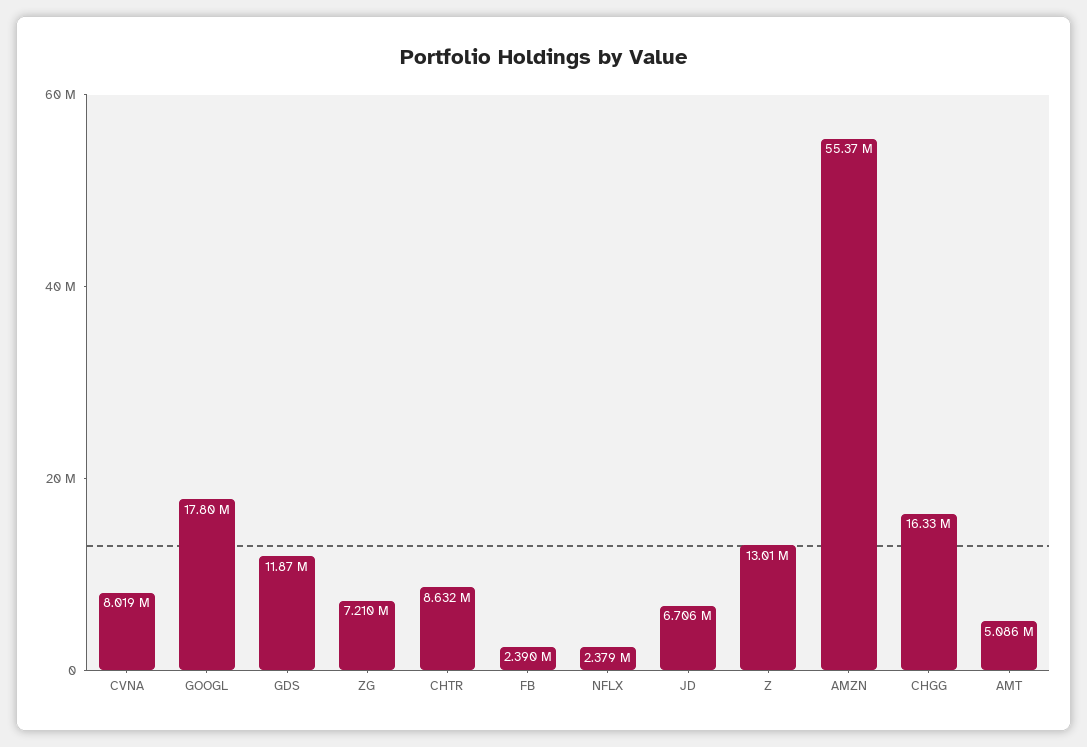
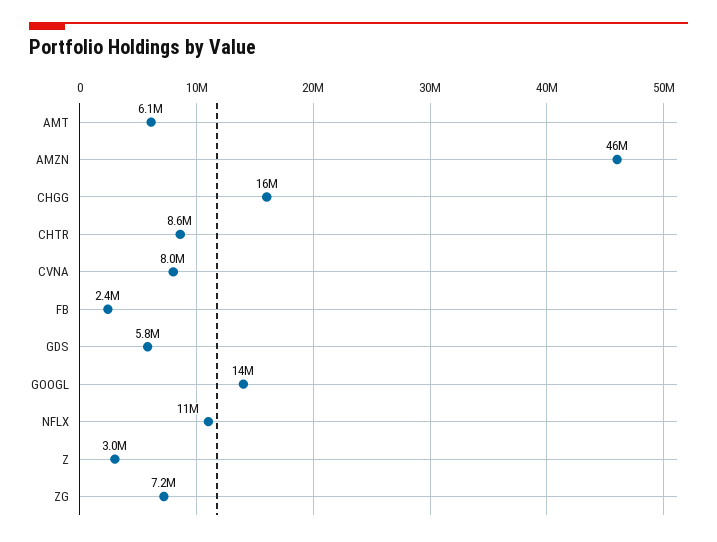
GOOGL: 17800000 -> 14000000
GDS: 11870000 -> 5800000
NFLX: 2379000 -> 11000000
JD: 6706000 -> none
Z: 13010000 -> 3000000
AMZN: 55370000 -> 46000000
AMT: 5086000 -> 6100000

